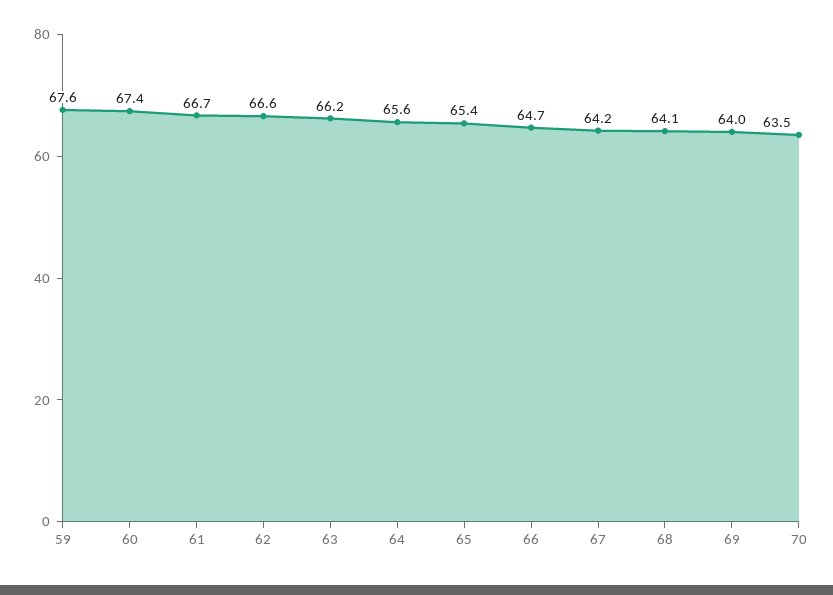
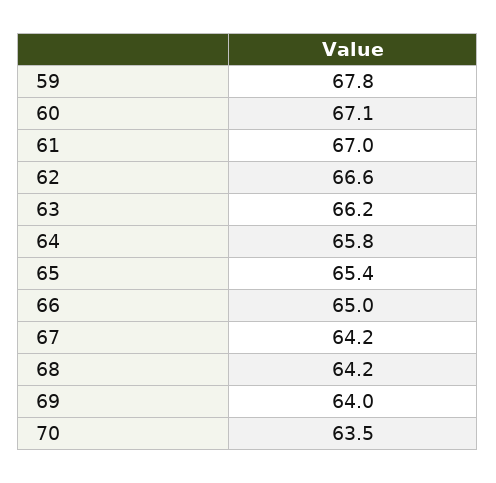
59: 67.6 -> 67.8
60: 67.4 -> 67.1
61: 66.7 -> 67
64: 65.6 -> 65.8
66: 64.7 -> 65
68: 64.1 -> 64.2

